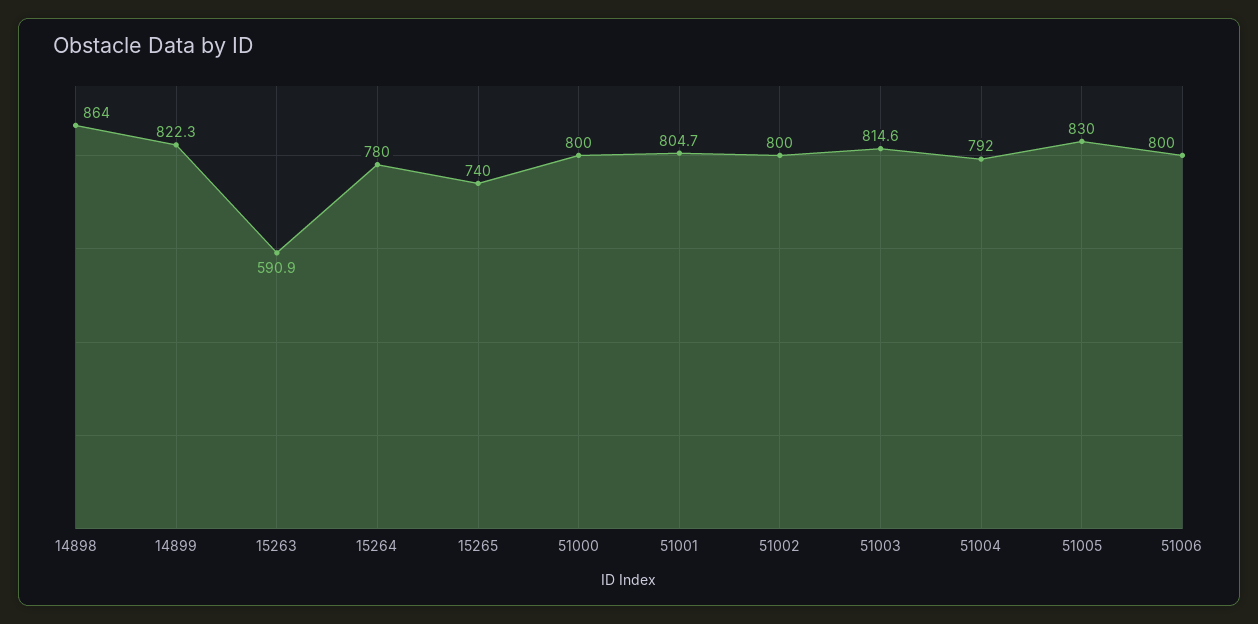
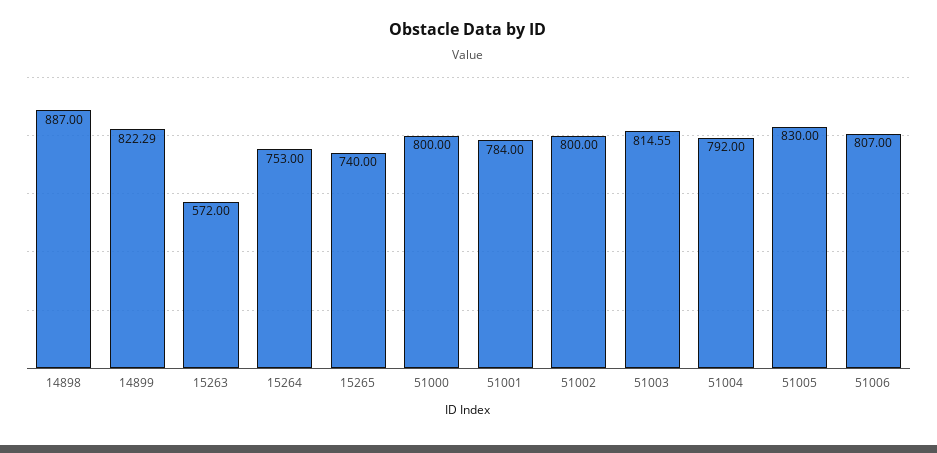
14898: 864 -> 887
15263: 590.9 -> 572
15264: 780 -> 753
51001: 804.7 -> 784
51006: 800 -> 807

